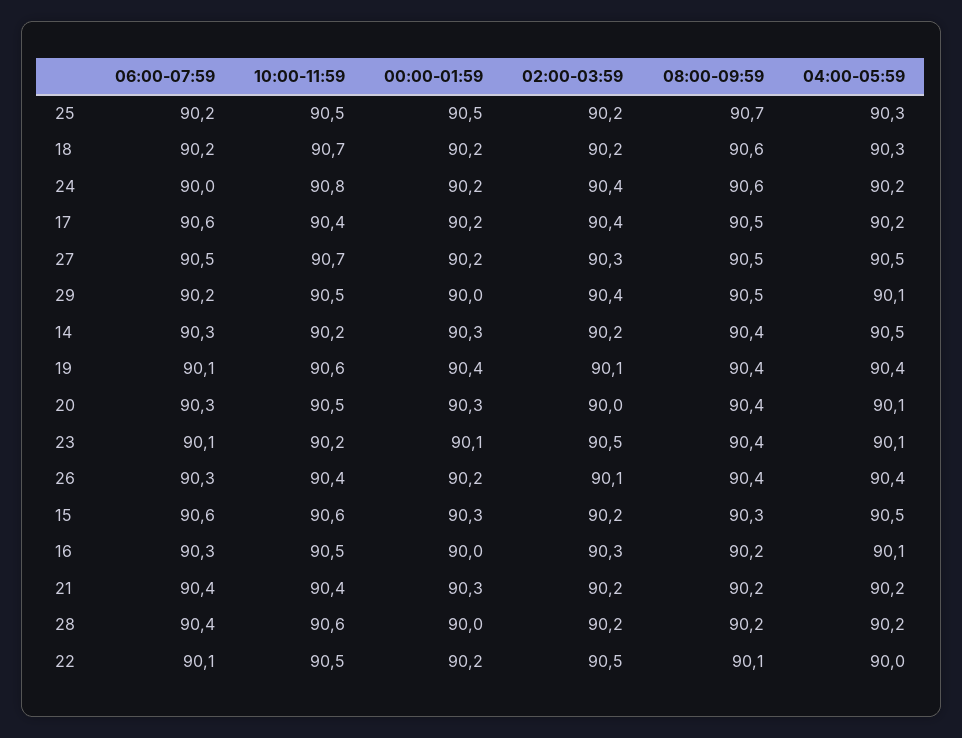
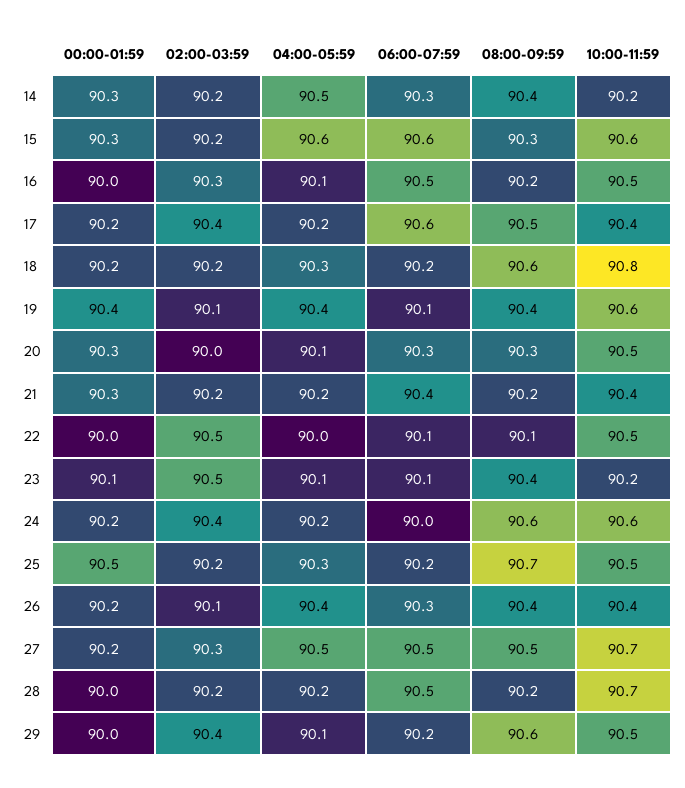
10:00-11:59, 18: 90.7 -> 90.8
10:00-11:59, 24: 90.8 -> 90.6
08:00-09:59, 29: 90.5 -> 90.6
08:00-09:59, 20: 90.4 -> 90.3
04:00-05:59, 15: 90.5 -> 90.6
06:00-07:59, 16: 90.3 -> 90.5
06:00-07:59, 28: 90.4 -> 90.5
10:00-11:59, 28: 90.6 -> 90.7
00:00-01:59, 22: 90.2 -> 90

